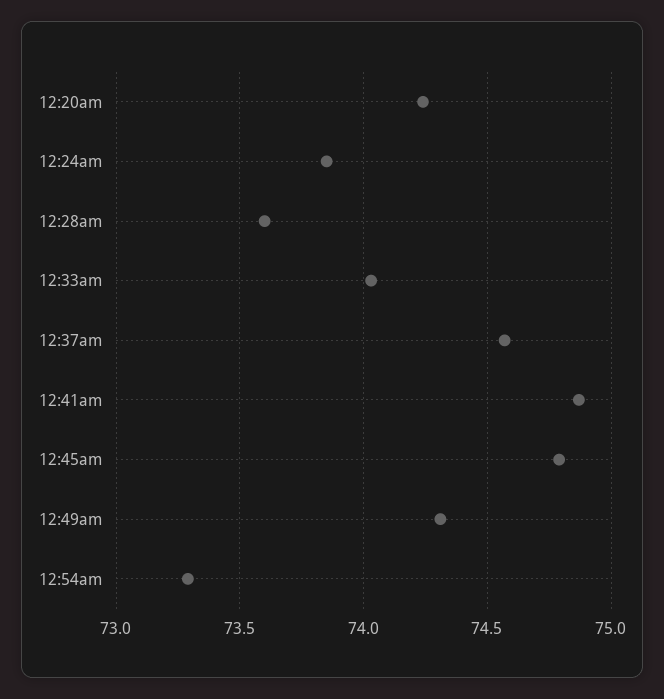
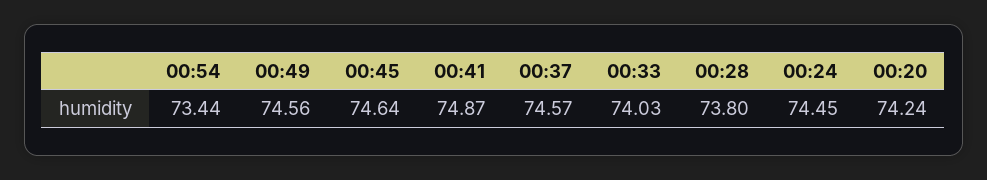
12:24am: 73.85 -> 74.45
12:28am: 73.6 -> 73.8
12:45am: 74.8 -> 74.64
12:49am: 74.3 -> 74.56
12:54am: 73.3 -> 73.44

